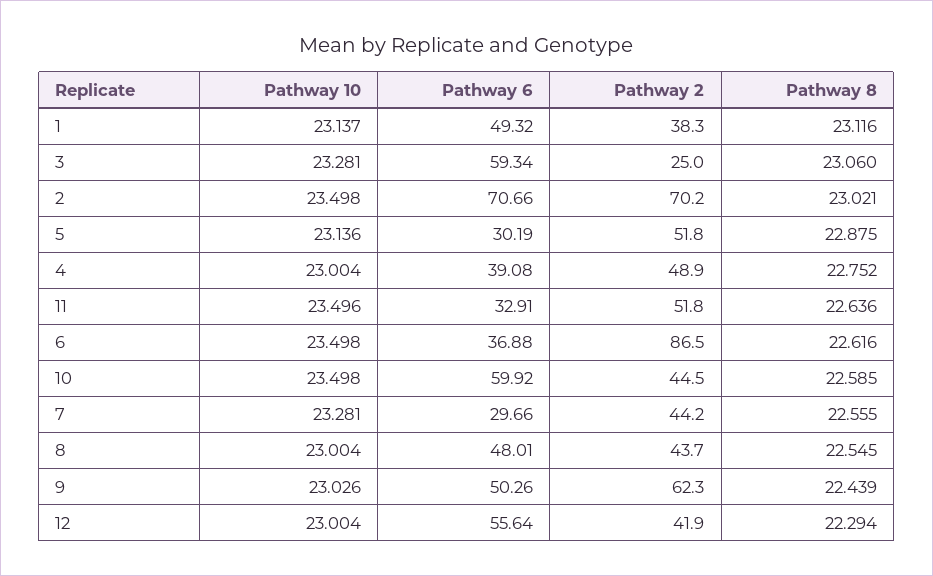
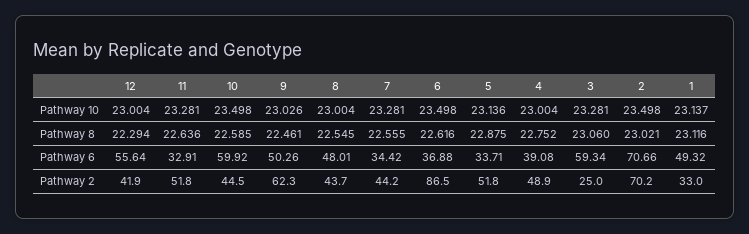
Pathway 2, 1: 38.3 -> 33
Pathway 6, 5: 30.19 -> 33.71
Pathway 10, 11: 23.496 -> 23.281
Pathway 6, 7: 29.66 -> 34.42
Pathway 8, 9: 22.439 -> 22.461

